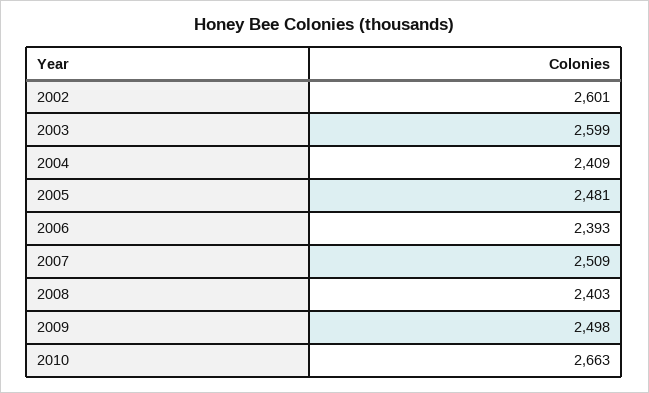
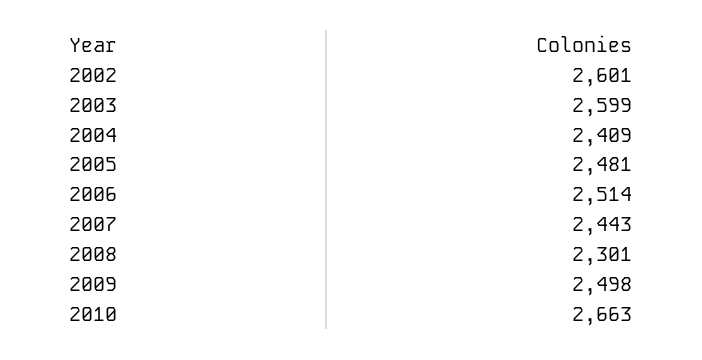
2006: 2393 -> 2514
2007: 2509 -> 2443
2008: 2403 -> 2301

